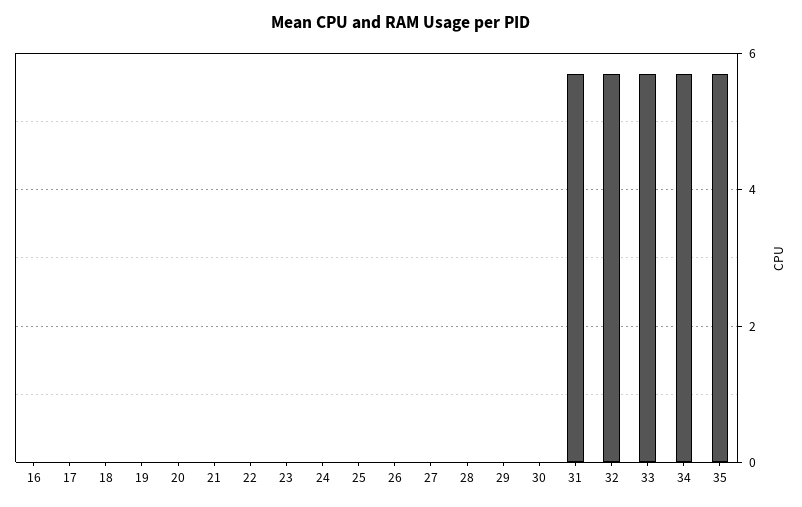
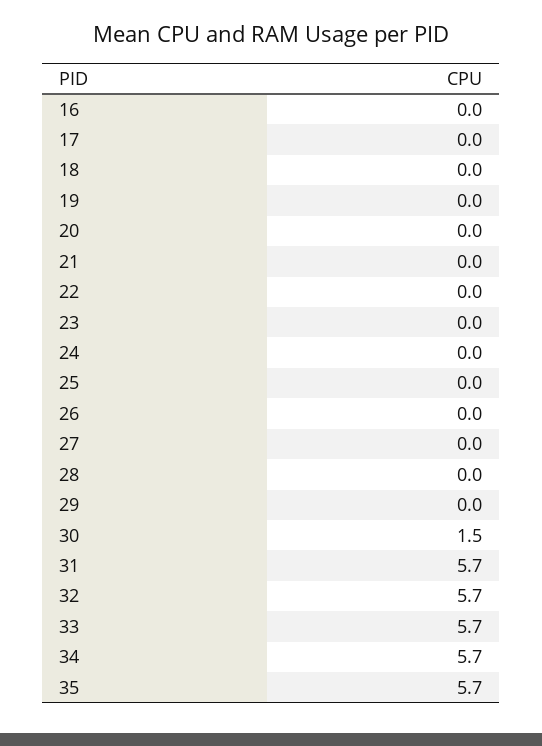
30: 0 -> 1.5

